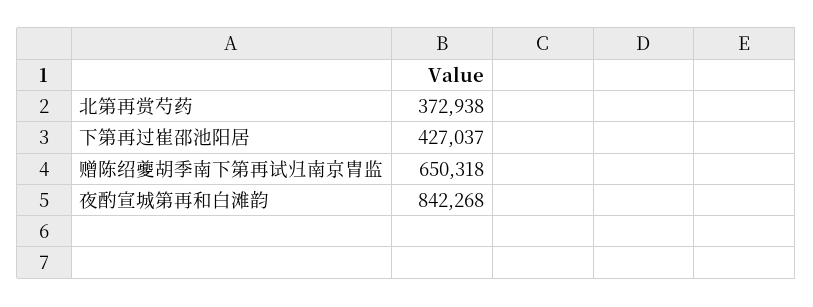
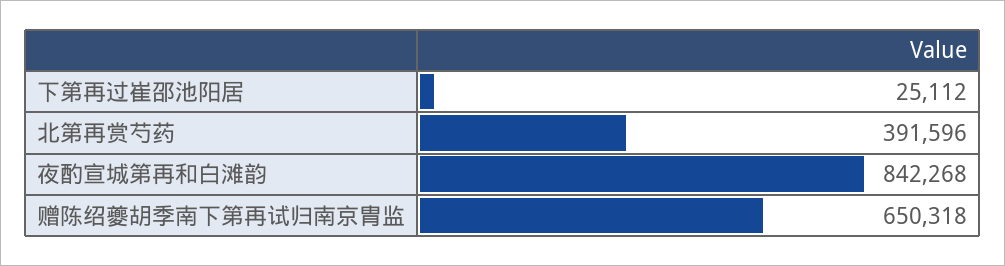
北第再赏芍药: 372938 -> 391596
下第再过崔邵池阳居: 427037 -> 25112

